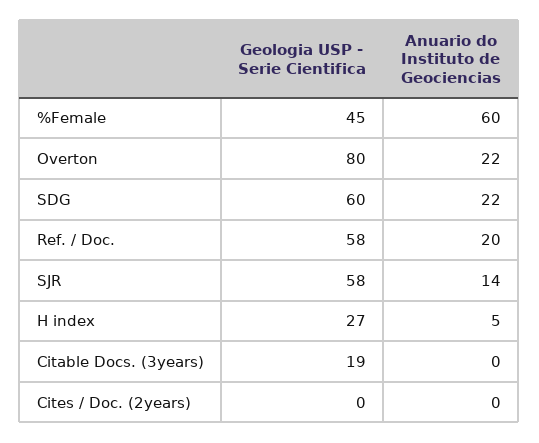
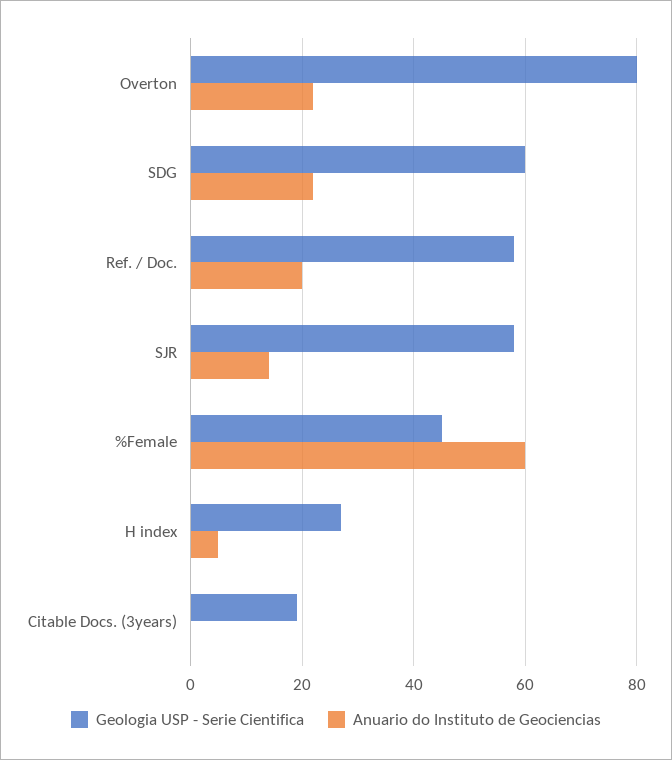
Geologia USP - Serie Cientifica, Cites / Doc. (2years): 0 -> none
Anuario do Instituto de Geociencias, Cites / Doc. (2years): 0 -> none

